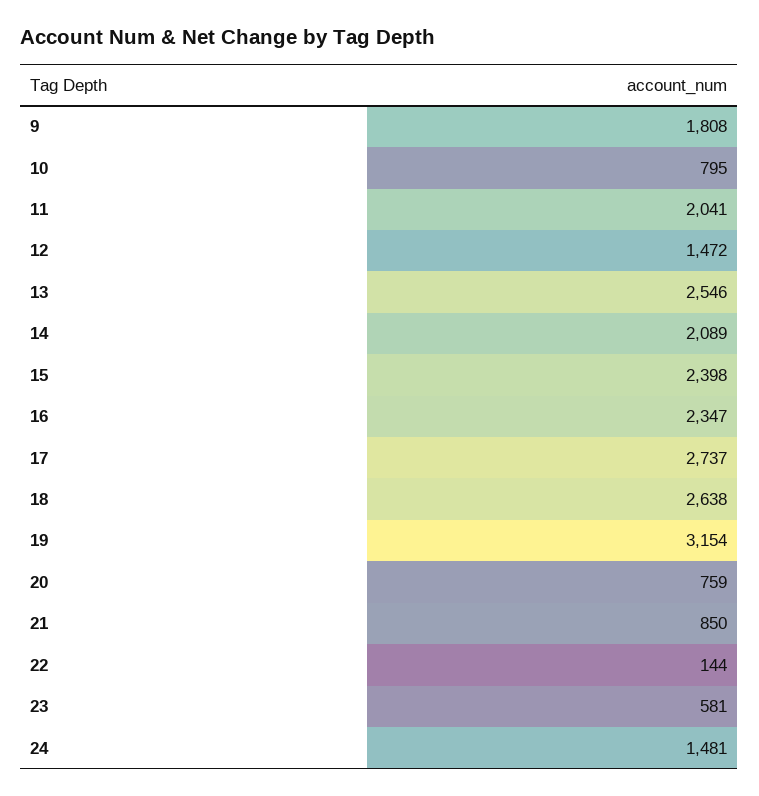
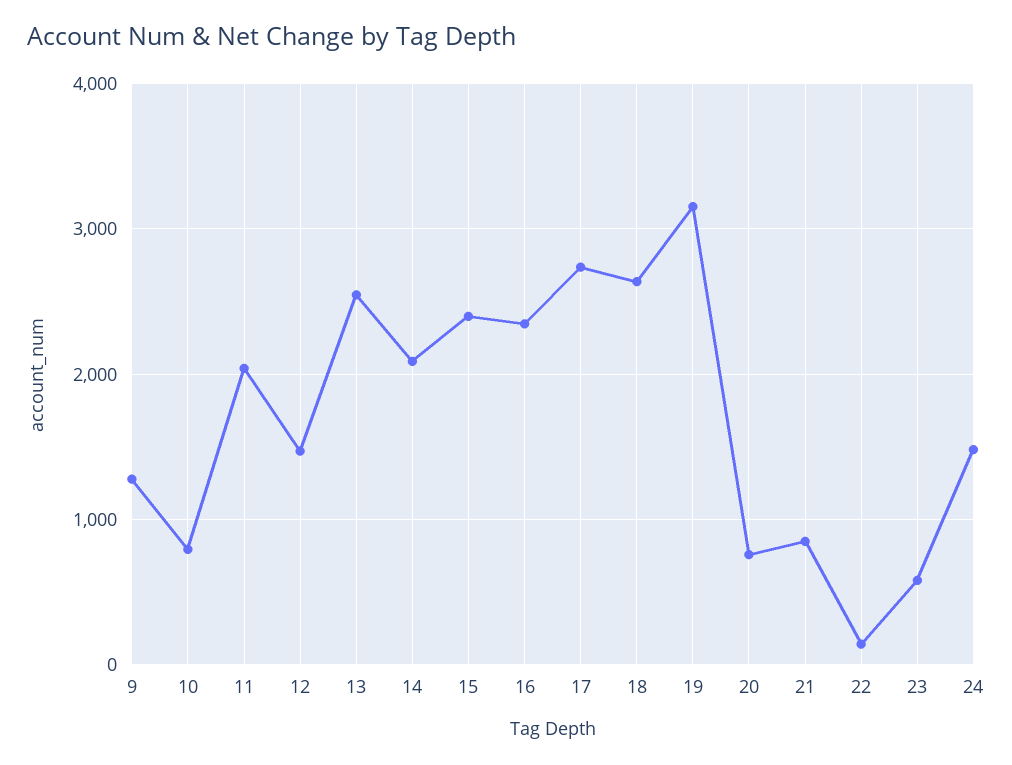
9: 1808 -> 1300

